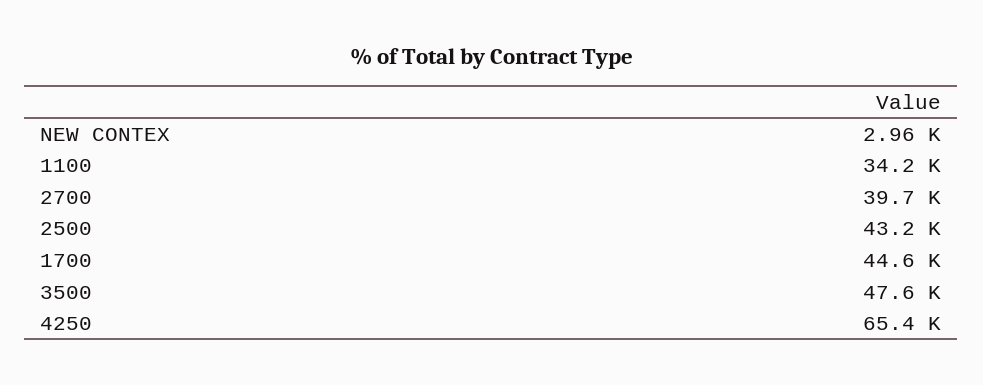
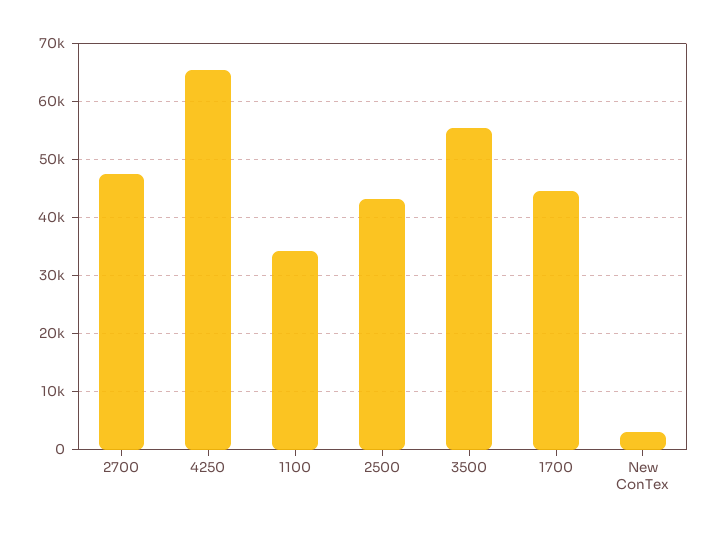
2700: 39700 -> 48000
3500: 47600 -> 56000

